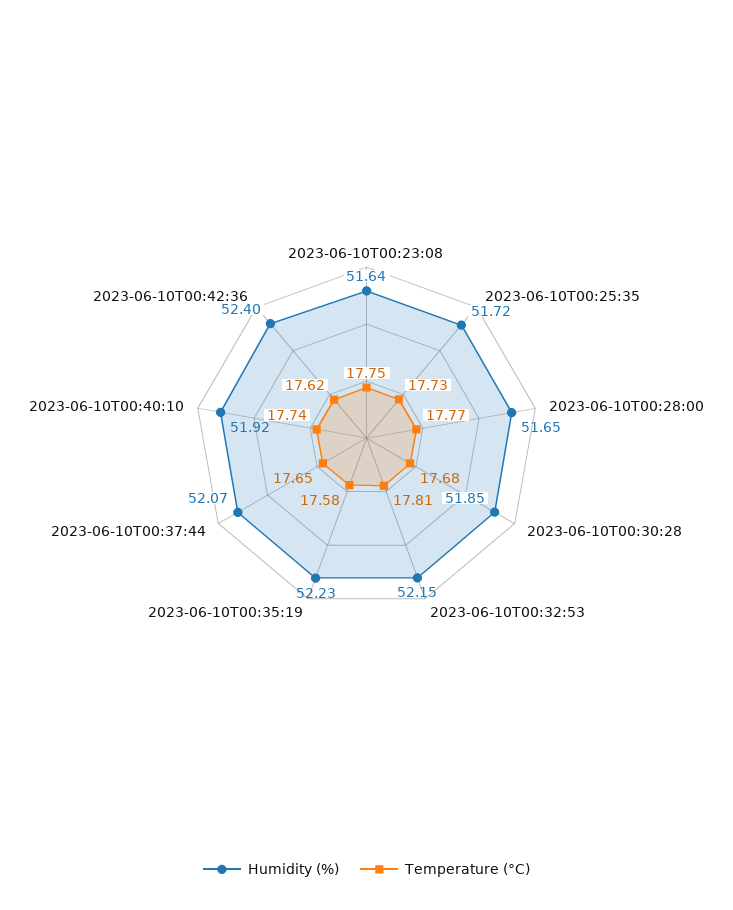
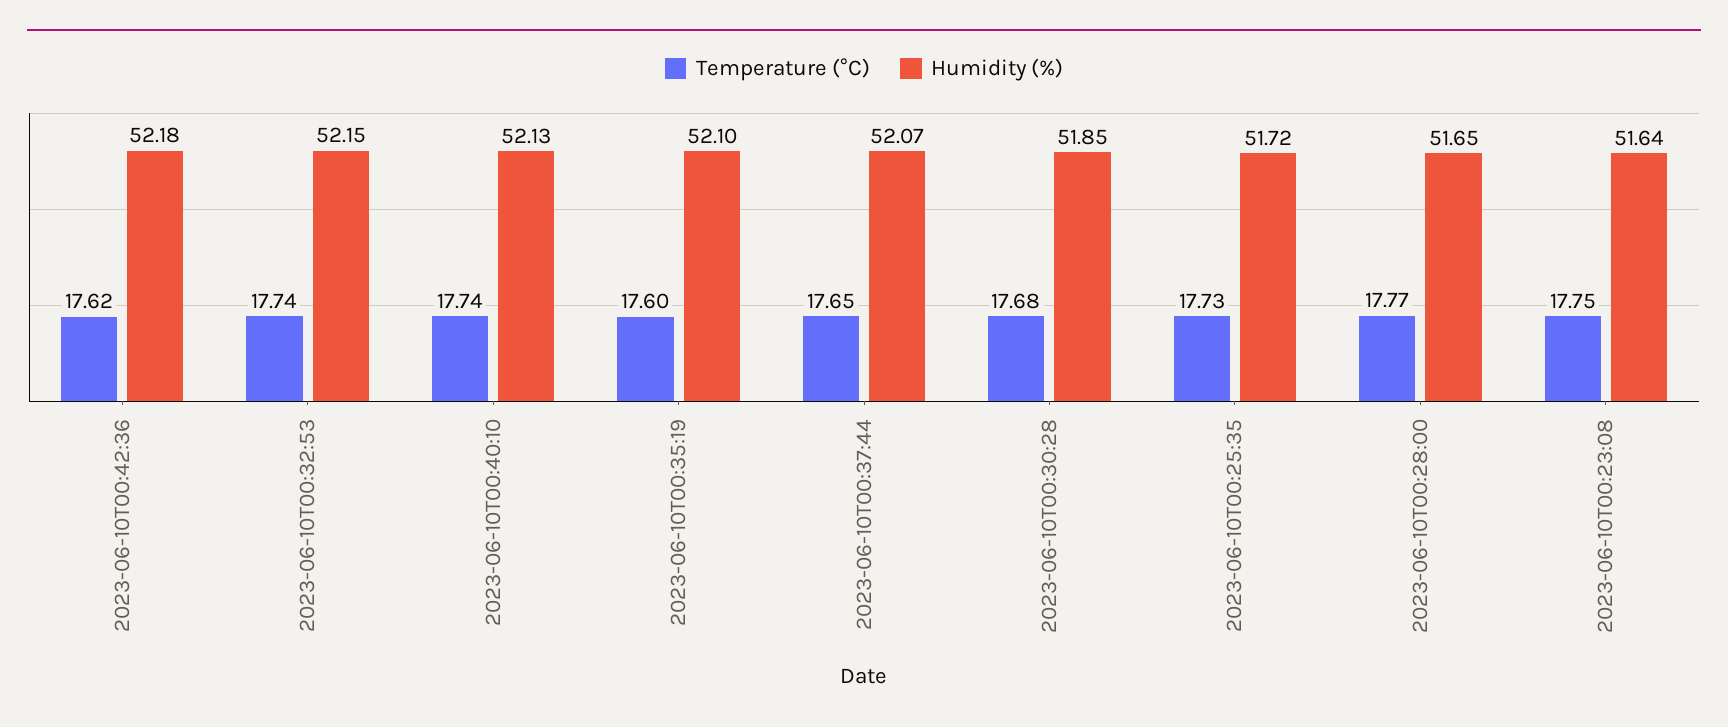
Temperature (°C), 2023-06-10T00:32:53: 17.81 -> 17.74
Humidity (%), 2023-06-10T00:35:19: 52.23 -> 52.1
Temperature (°C), 2023-06-10T00:35:19: 17.58 -> 17.6
Humidity (%), 2023-06-10T00:40:10: 51.92 -> 52.13
Humidity (%), 2023-06-10T00:42:36: 52.4 -> 52.18

